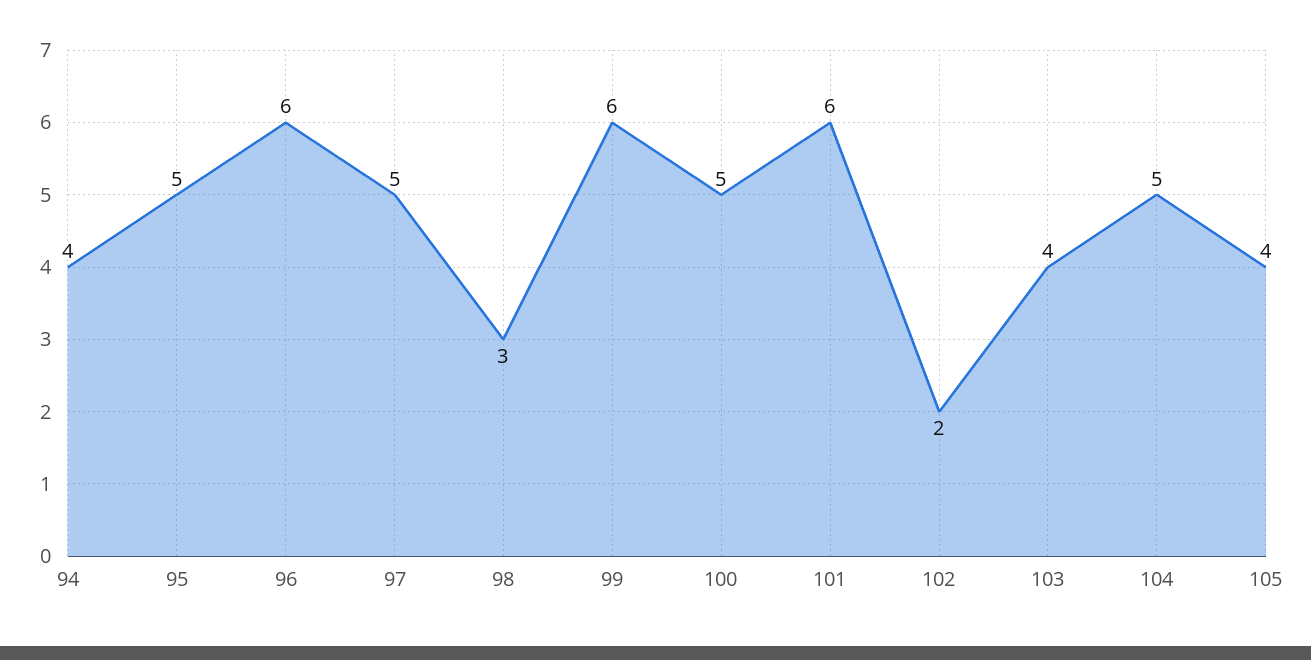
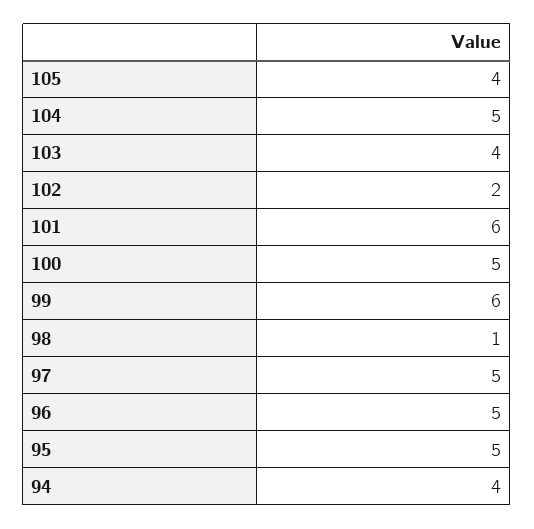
96: 6 -> 5
98: 3 -> 1

